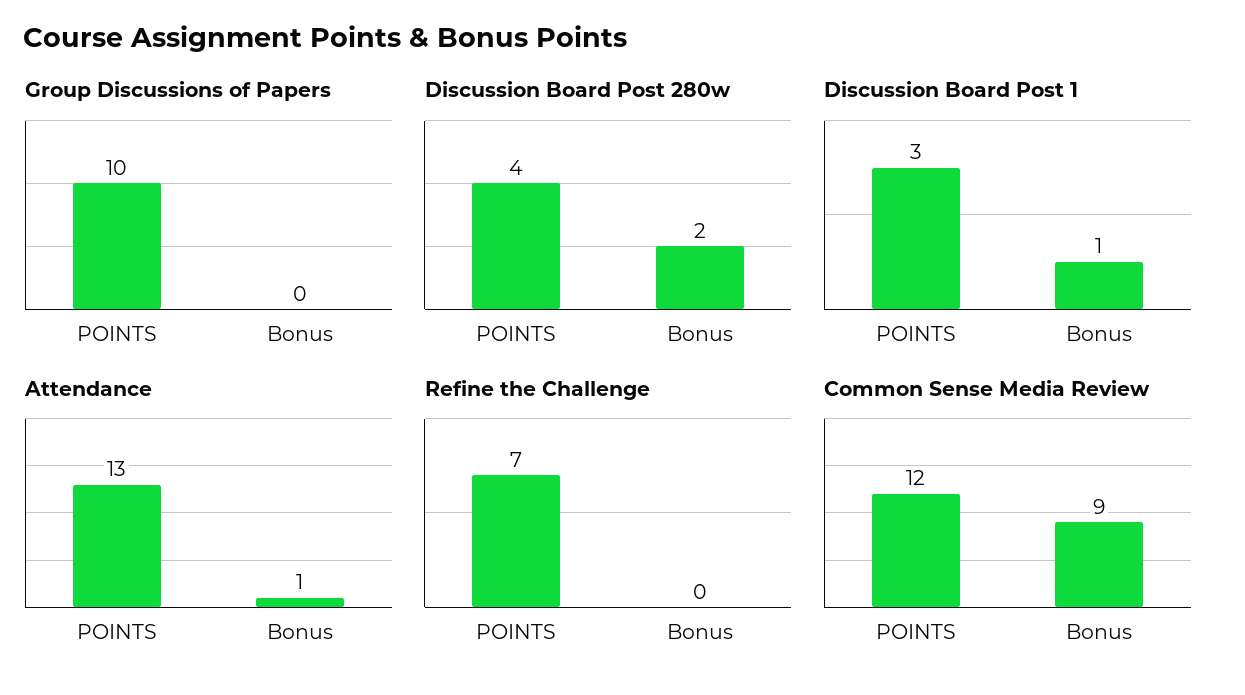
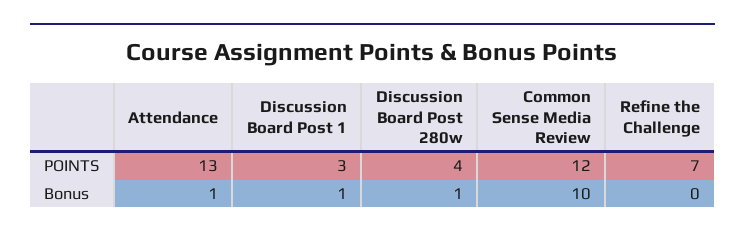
Group Discussions of Papers, POINTS: 10 -> none
Group Discussions of Papers, Bonus: 0 -> none
Discussion Board Post 280w, Bonus: 2 -> 1
Common Sense Media Review, Bonus: 9 -> 10

